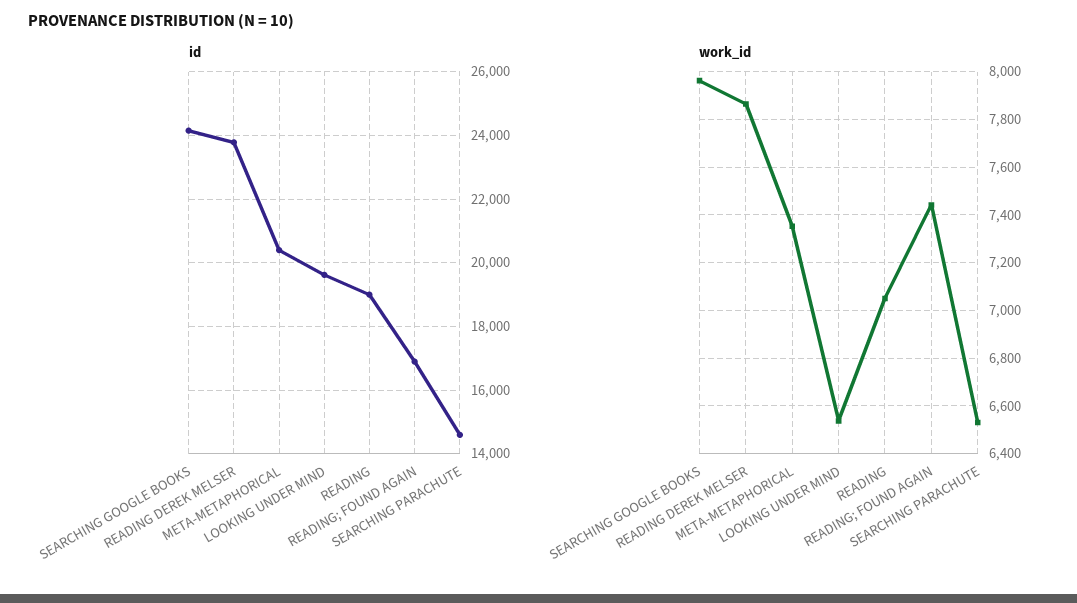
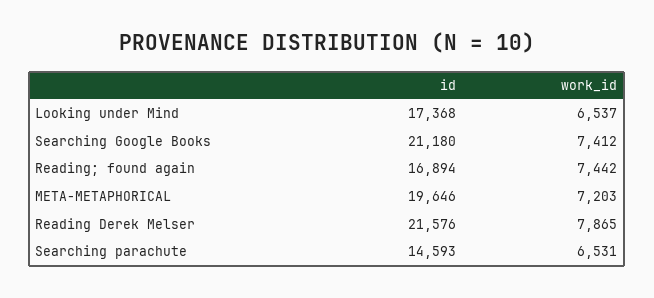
id, SEARCHING GOOGLE BOOKS: 24200 -> 21180
id, READING DEREK MELSER: 23800 -> 21576
id, META-METAPHORICAL: 20400 -> 19646
id, LOOKING UNDER MIND: 19600 -> 17368
id, READING: 19000 -> none
work_id, SEARCHING GOOGLE BOOKS: 7950 -> 7412
work_id, META-METAPHORICAL: 7350 -> 7203
work_id, READING: 7050 -> none

